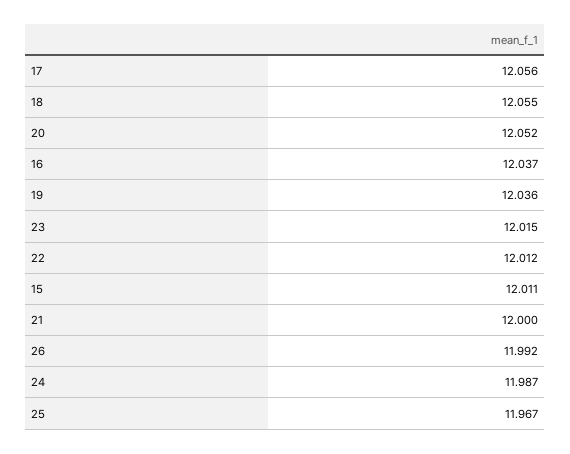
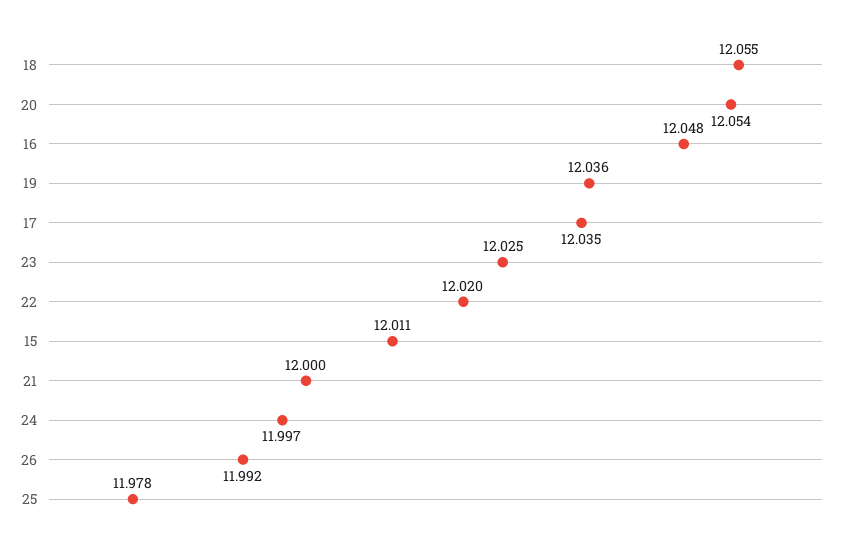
17: 12.056 -> 12.035
20: 12.052 -> 12.054
16: 12.037 -> 12.048
23: 12.015 -> 12.025
22: 12.012 -> 12.02
24: 11.987 -> 11.997
25: 11.967 -> 11.978

